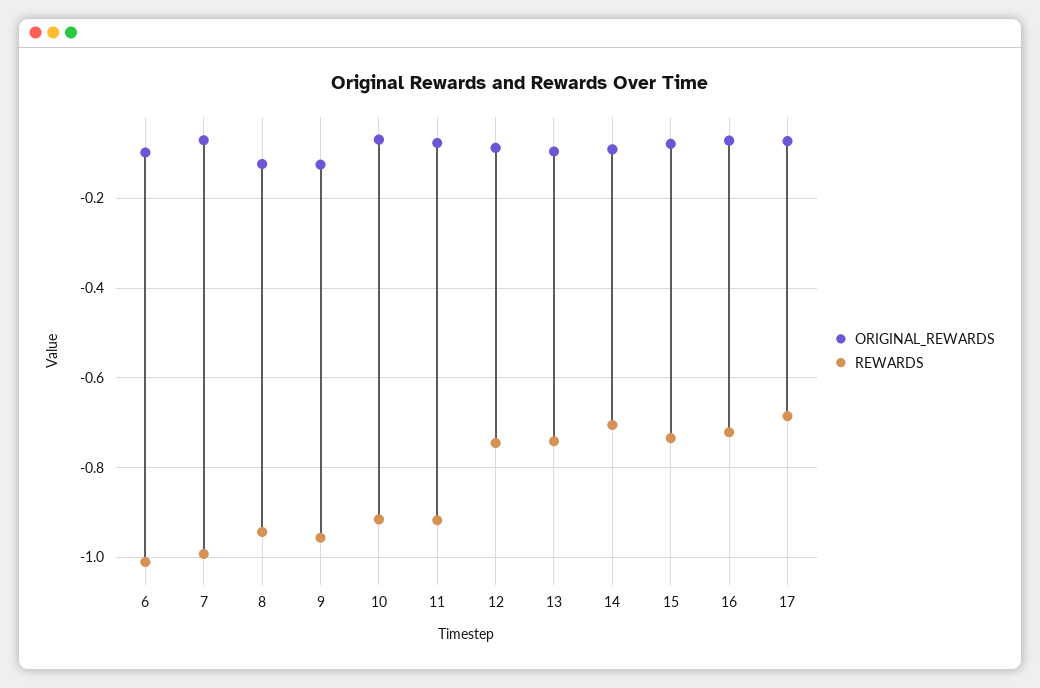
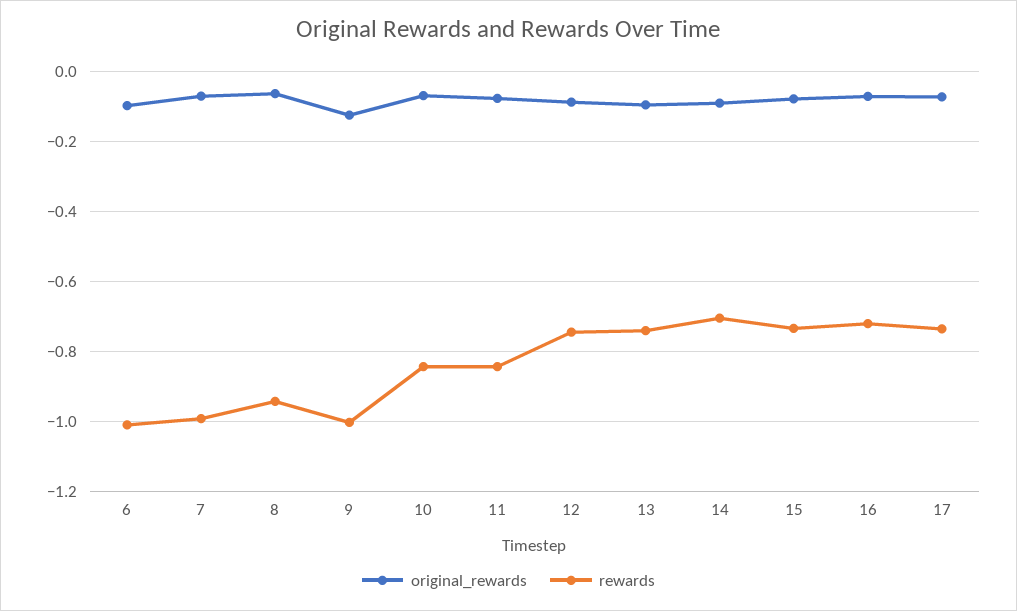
ORIGINAL_REWARDS, 8: -0.12 -> -0.06
REWARDS, 9: -0.96 -> -1
REWARDS, 10: -0.92 -> -0.84
REWARDS, 11: -0.92 -> -0.84
REWARDS, 17: -0.68 -> -0.74

